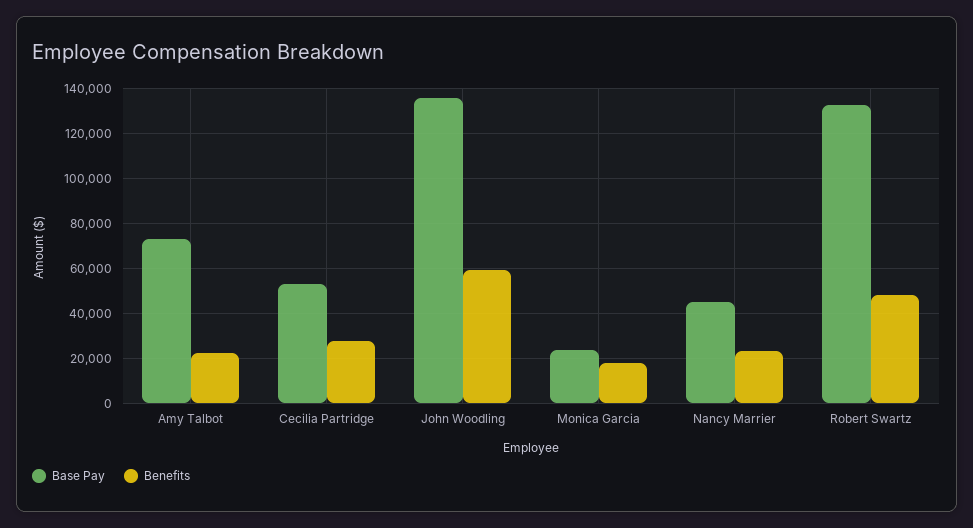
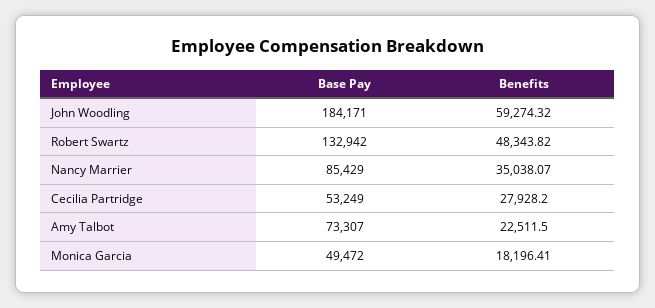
Base Pay, John Woodling: 135000 -> 184171
Base Pay, Monica Garcia: 25000 -> 49472
Base Pay, Nancy Marrier: 45000 -> 85429
Benefits, Nancy Marrier: 25000 -> 35038.07

